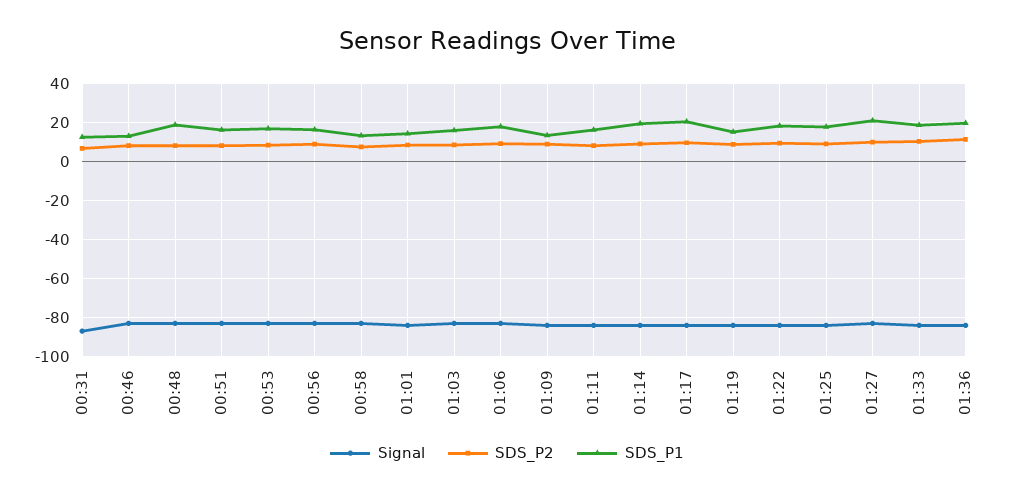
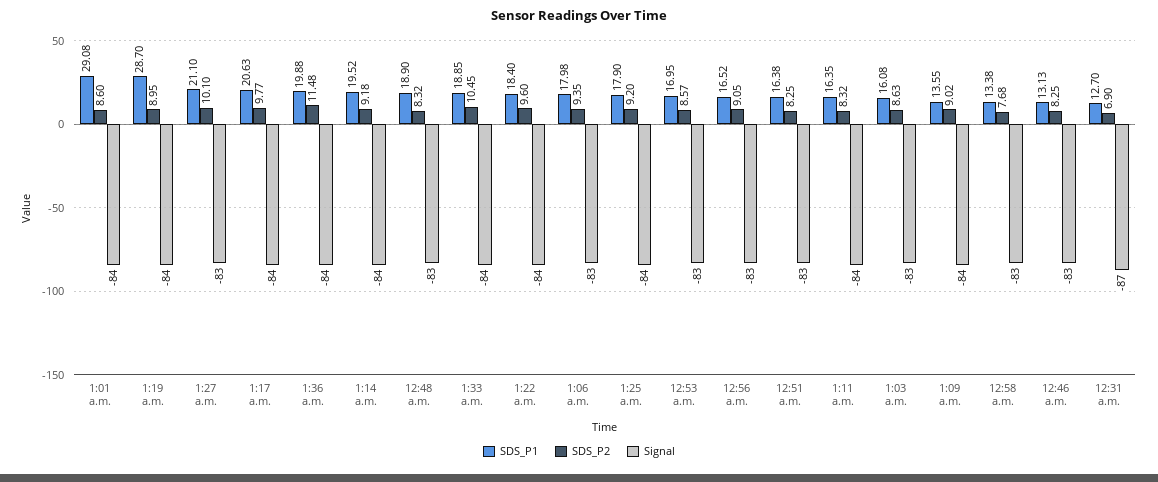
SDS_P1, 01:01: 15 -> 29.08
SDS_P1, 01:19: 15 -> 28.7

